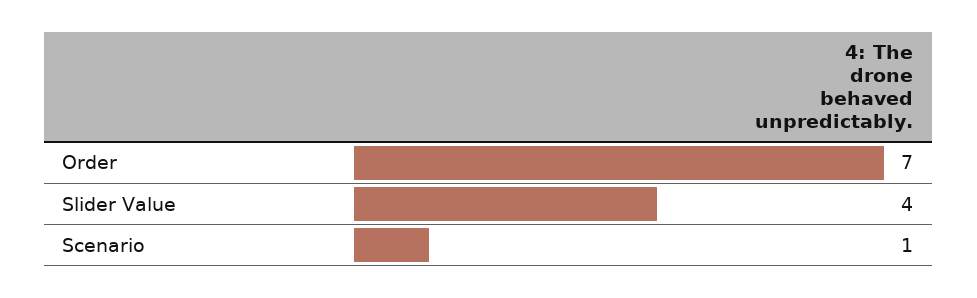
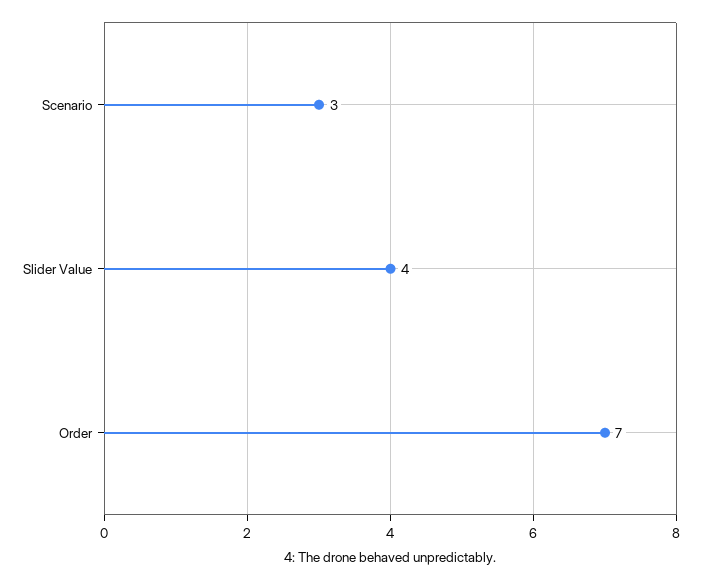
Scenario: 1 -> 3

